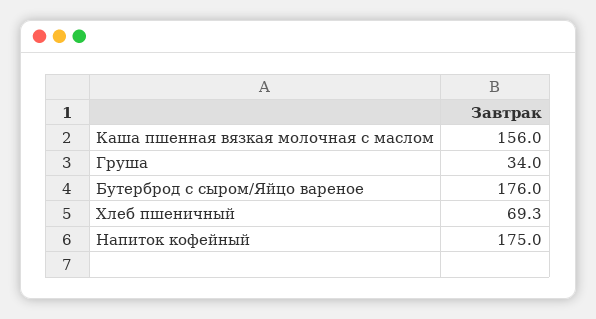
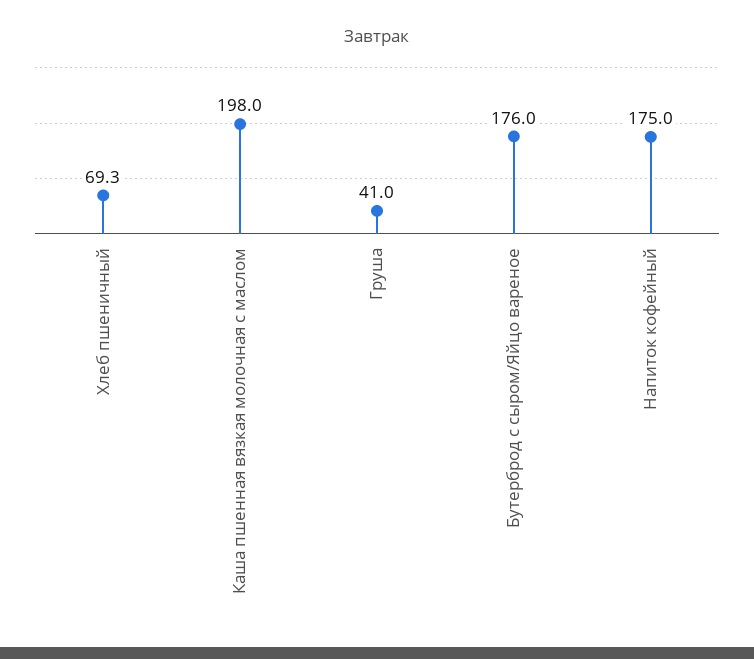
Каша пшенная вязкая молочная с маслом: 156 -> 198
Груша: 34 -> 41

